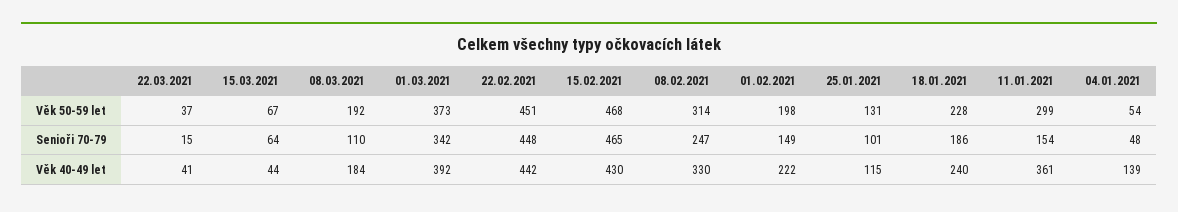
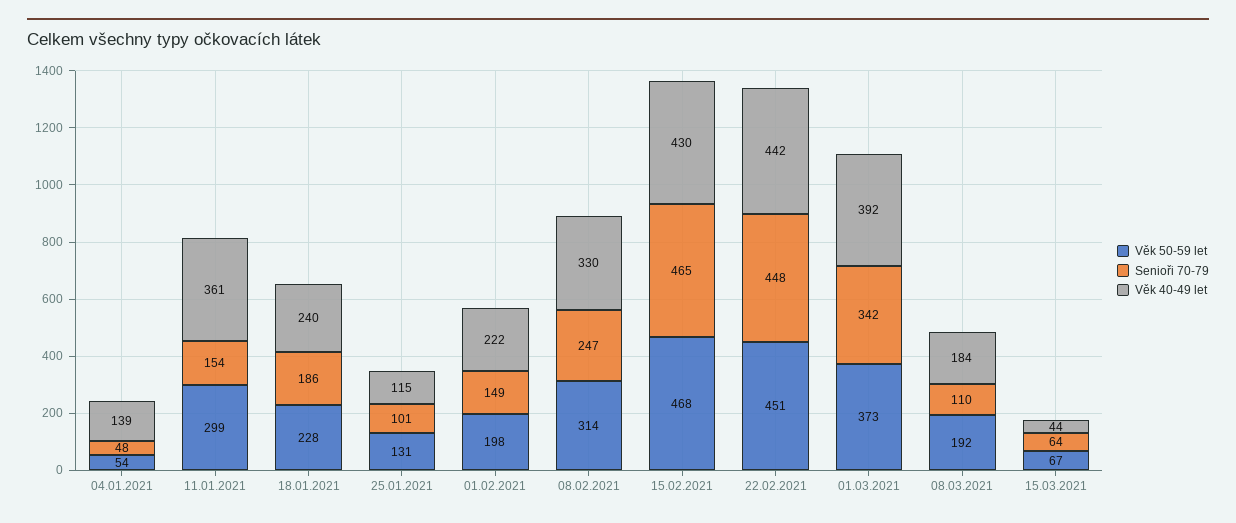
Věk 50-59 let, 22.03.2021: 37 -> none
Senioři 70-79, 22.03.2021: 15 -> none
Věk 40-49 let, 22.03.2021: 41 -> none

